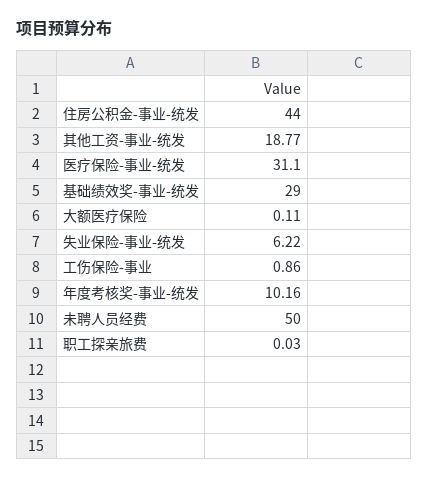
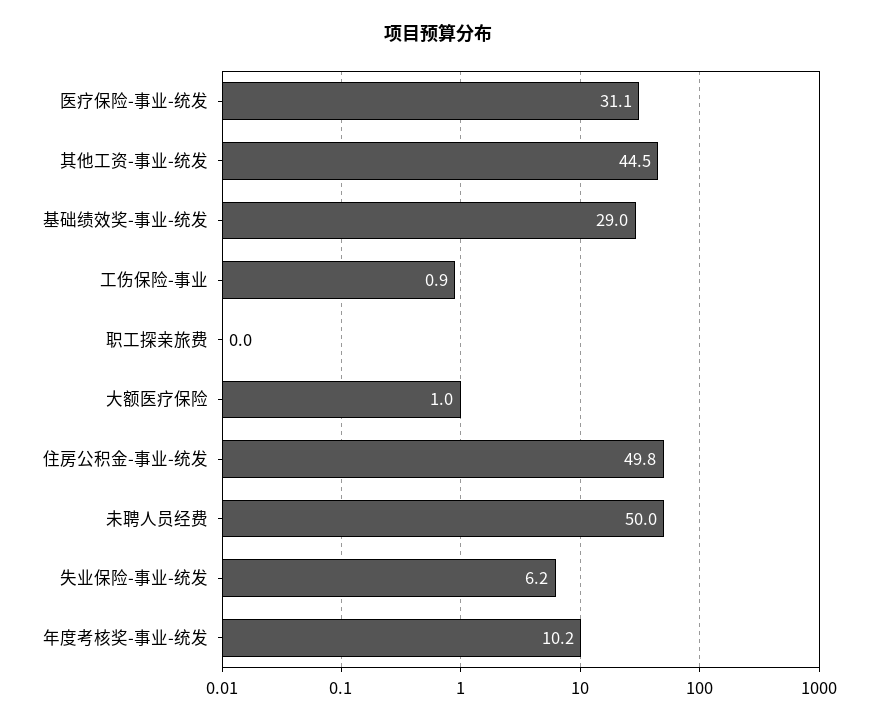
住房公积金-事业-统发: 44 -> 49.8
其他工资-事业-统发: 18.77 -> 44.5
大额医疗保险: 0.11 -> 1

